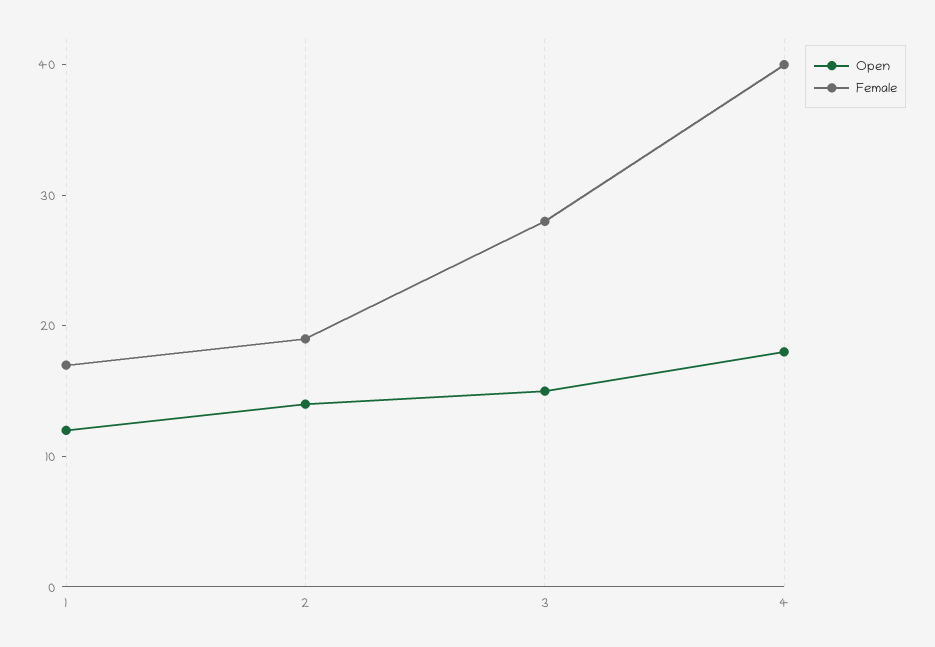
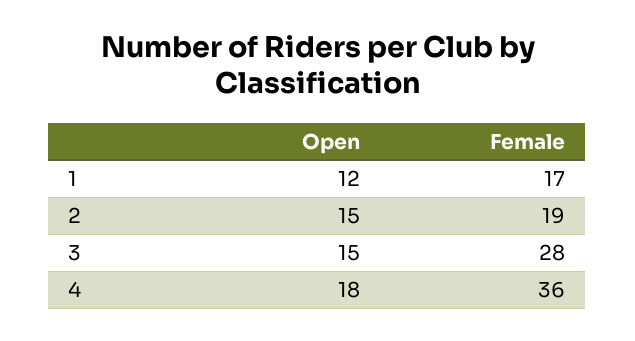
Open, 2: 14 -> 15
Female, 4: 40 -> 36

